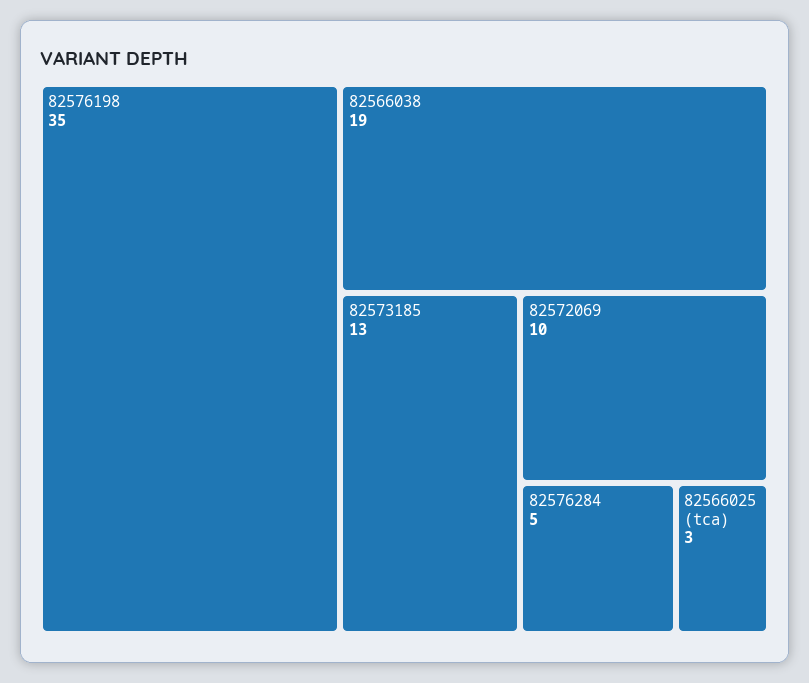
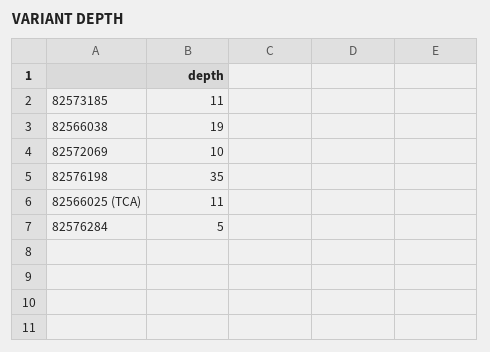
82573185: 13 -> 11
82566025 (tca): 3 -> 11

